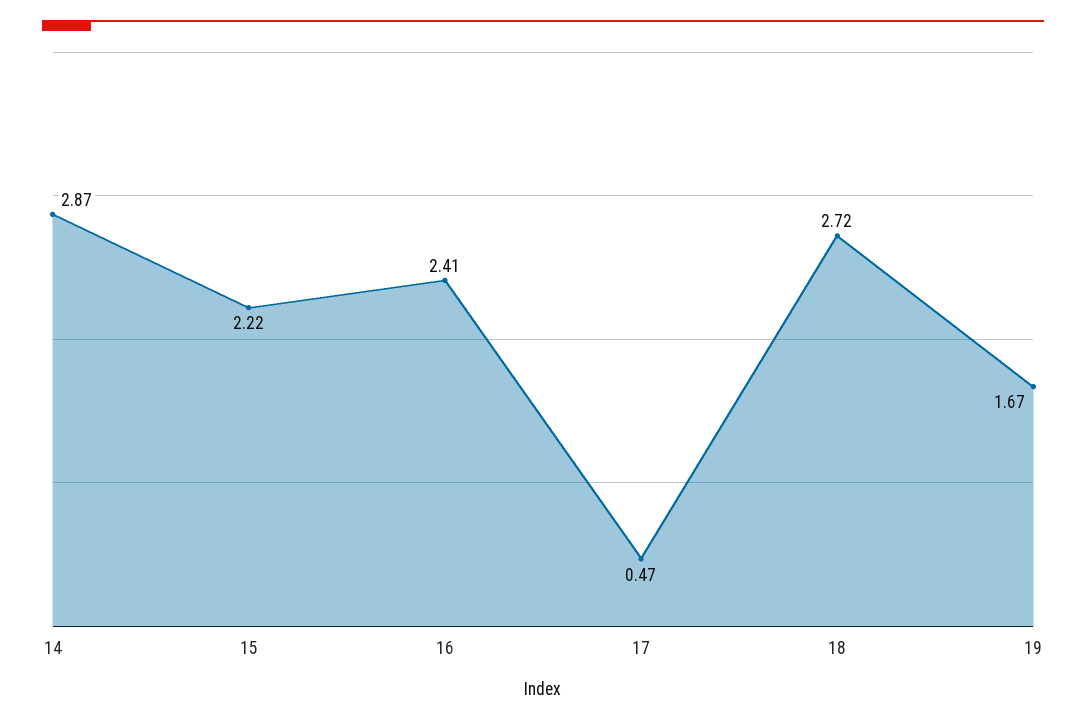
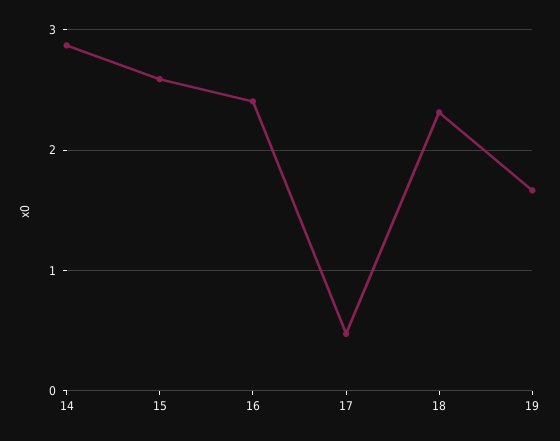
15: 2.22 -> 2.6
18: 2.72 -> 2.3

